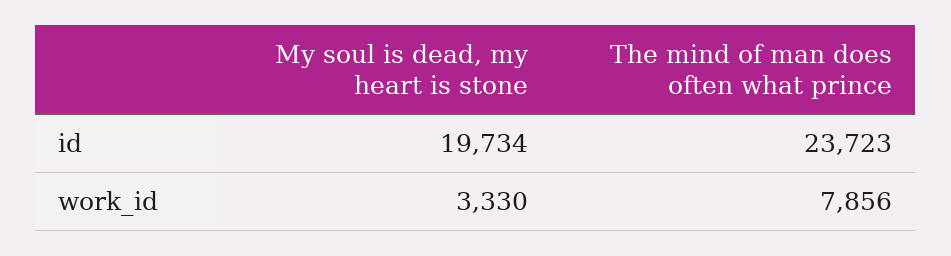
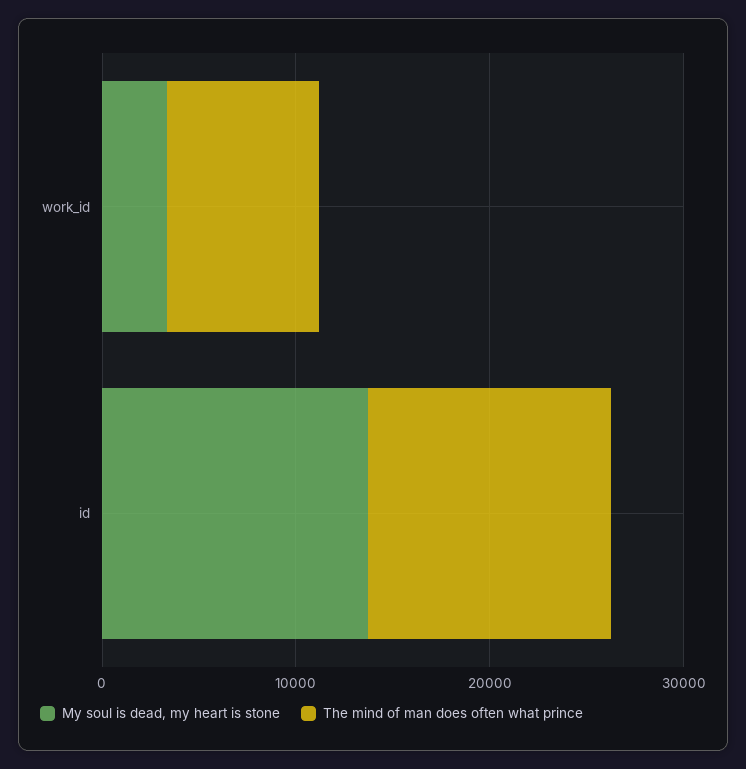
My soul is dead, my heart is stone, id: 19734 -> 14000
The mind of man does often what prince, id: 23723 -> 12000

